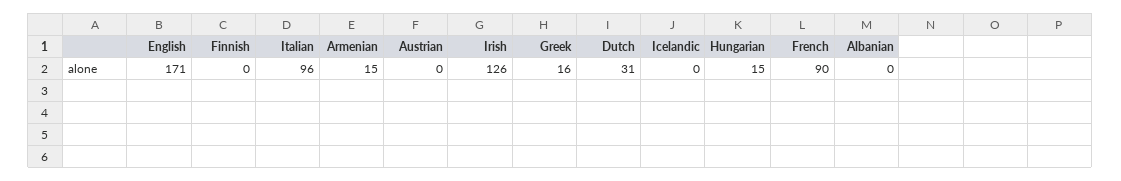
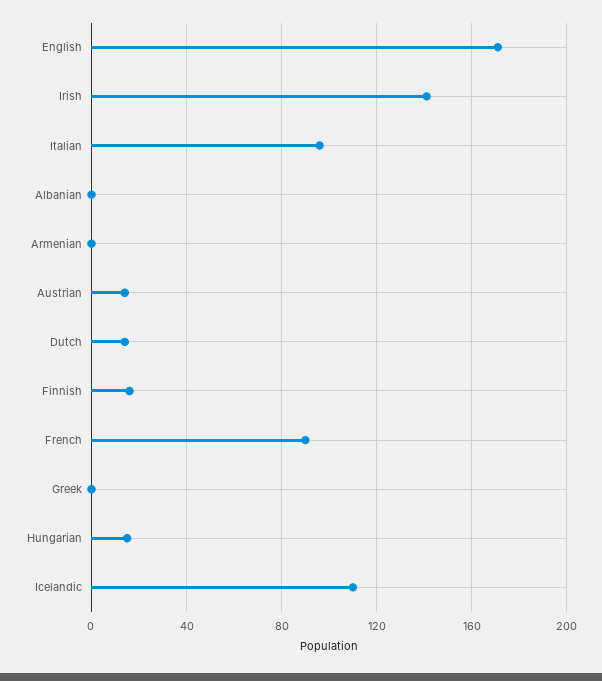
Finnish: 0 -> 15
Armenian: 15 -> 0
Austrian: 0 -> 15
Irish: 126 -> 140
Greek: 16 -> 0
Dutch: 31 -> 15
Icelandic: 0 -> 110

